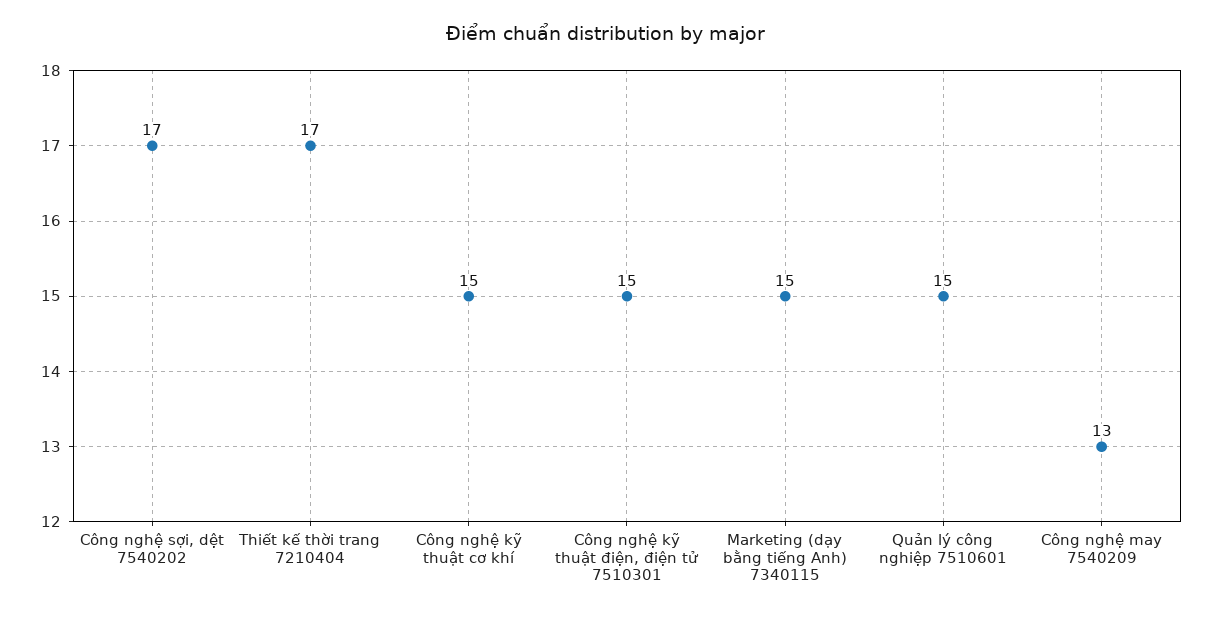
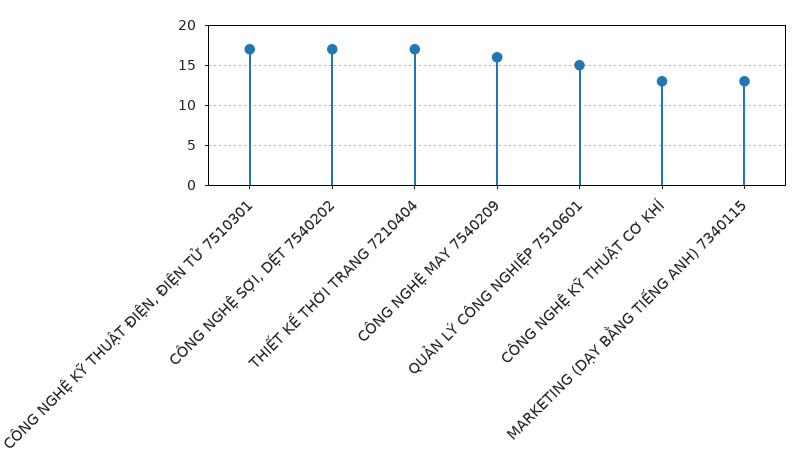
Công nghệ kỹ thuật cơ khí: 15 -> 13
Công nghệ kỹ thuật điện, điện tử 7510301: 15 -> 17
Marketing (dạy bằng tiếng Anh) 7340115: 15 -> 13
Công nghệ may 7540209: 13 -> 16

